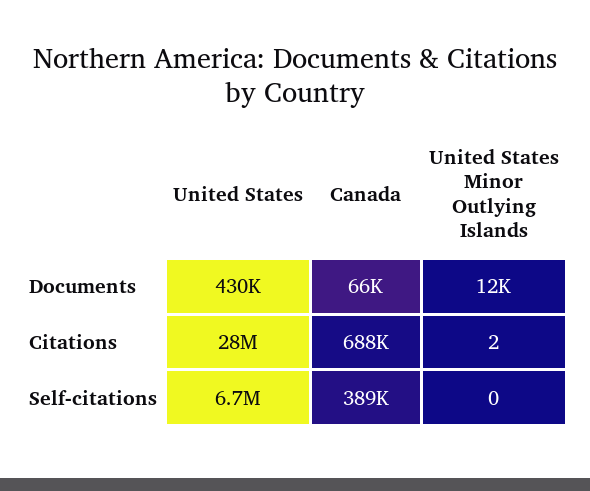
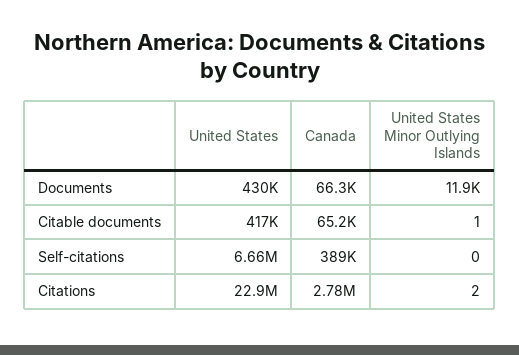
United States, Citations: 28000000 -> 22900000
Canada, Citations: 688000 -> 2780000
United States, Citable documents: none -> 417000
Canada, Citable documents: none -> 65200
United States Minor Outlying Islands, Citable documents: none -> 1

